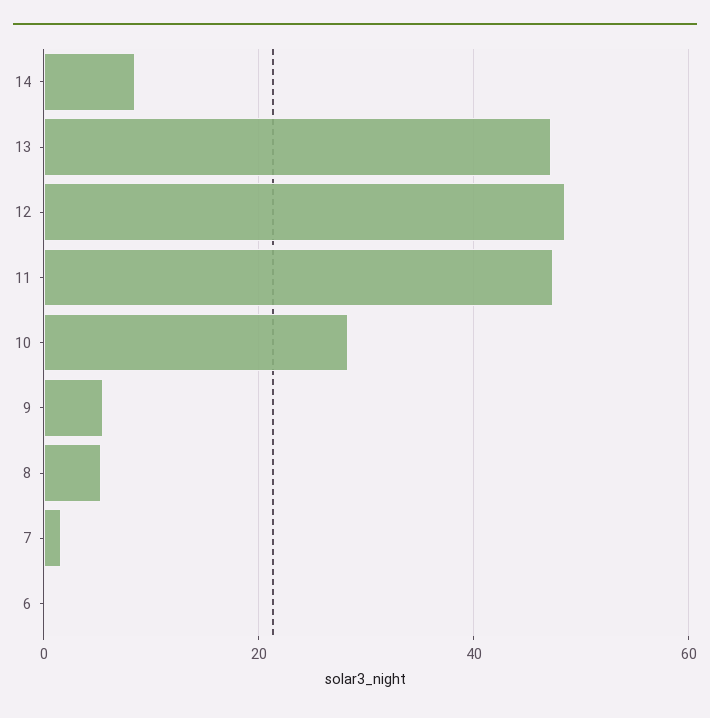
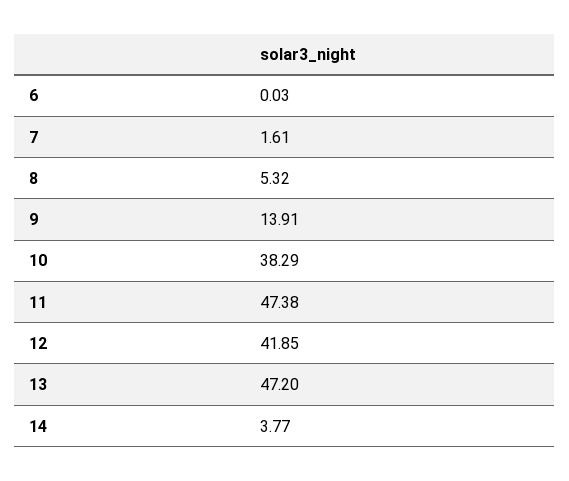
14: 8 -> 3.77
12: 48 -> 41.85
10: 28 -> 38.29
9: 6 -> 13.91

